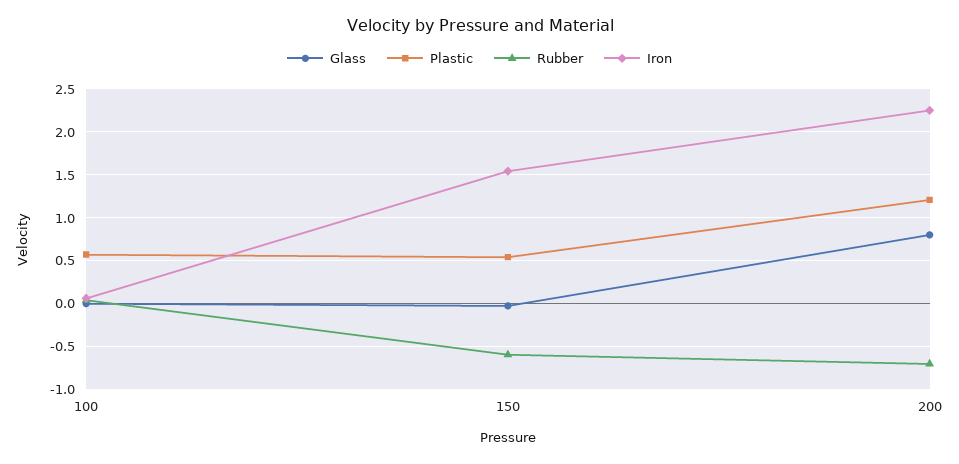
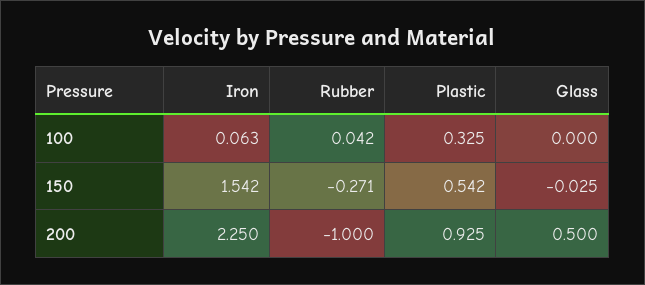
Plastic, 100: 0.6 -> 0.325
Rubber, 150: -0.6 -> -0.271
Glass, 200: 0.8 -> 0.5
Plastic, 200: 1.2 -> 0.925
Rubber, 200: -0.7 -> -1

